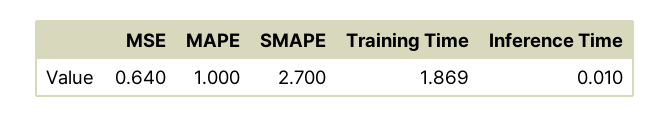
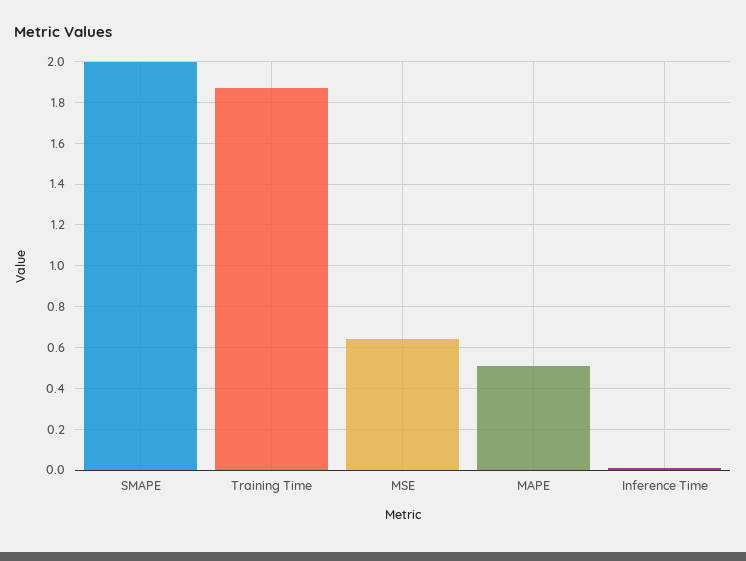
MAPE: 1 -> 0.5
SMAPE: 2.7 -> 2

